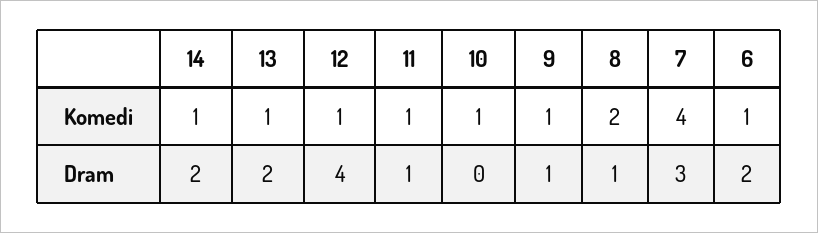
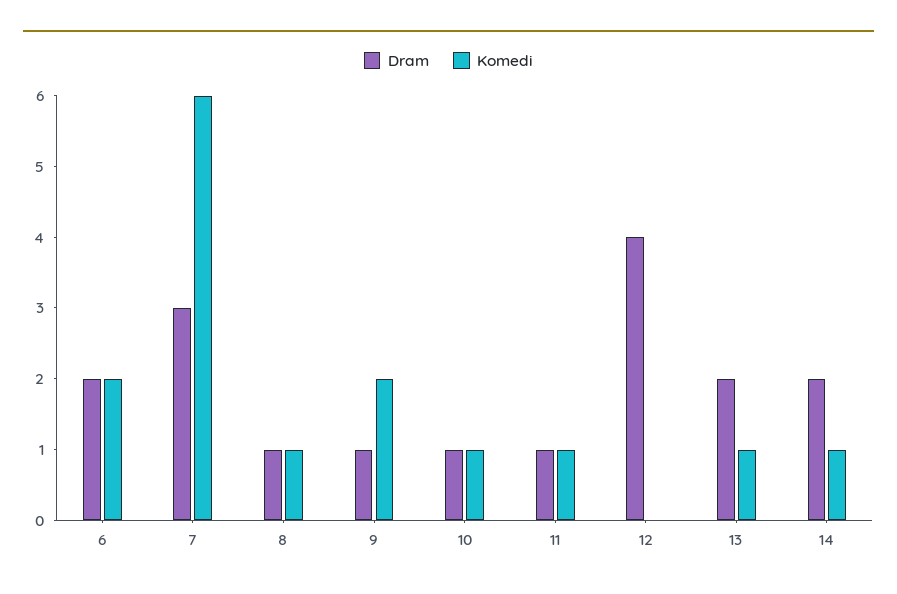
Komedi, 12: 1 -> 0
Komedi, 9: 1 -> 2
Komedi, 8: 2 -> 1
Komedi, 7: 4 -> 6
Komedi, 6: 1 -> 2
Dram, 10: 0 -> 1

